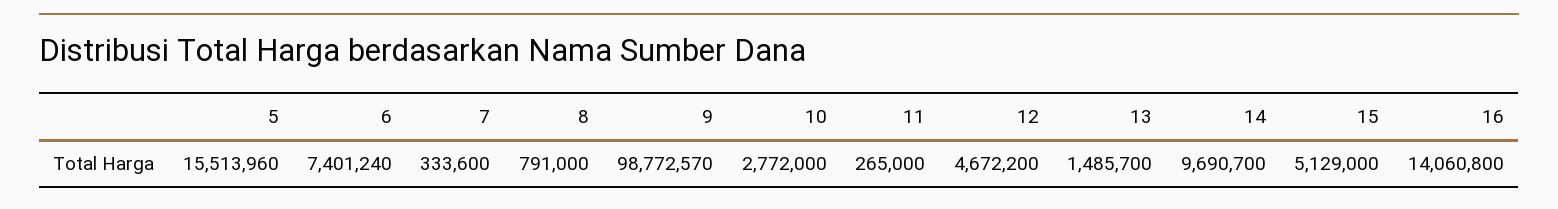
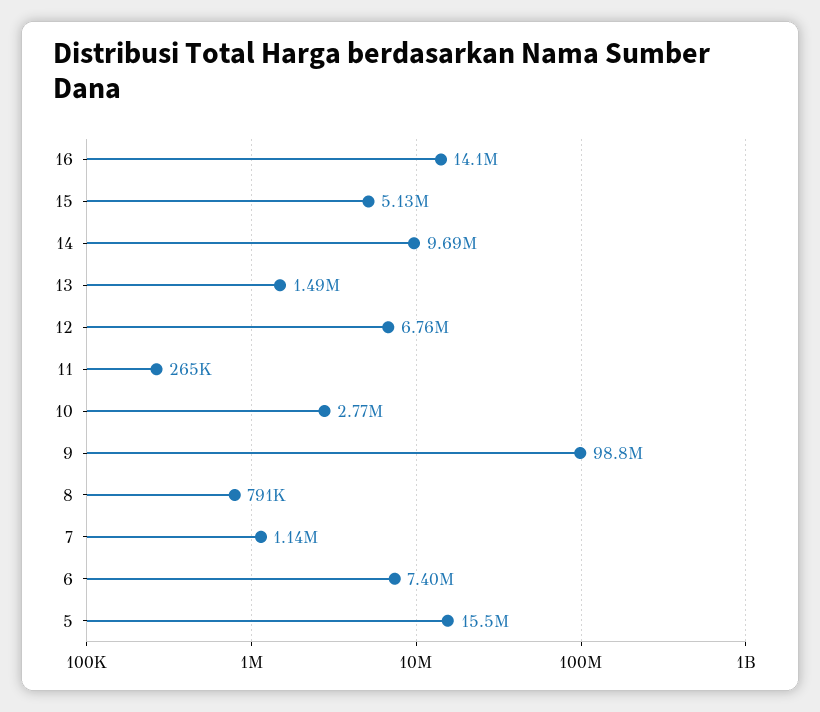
7: 333600 -> 1140000
12: 4672200 -> 6760000

